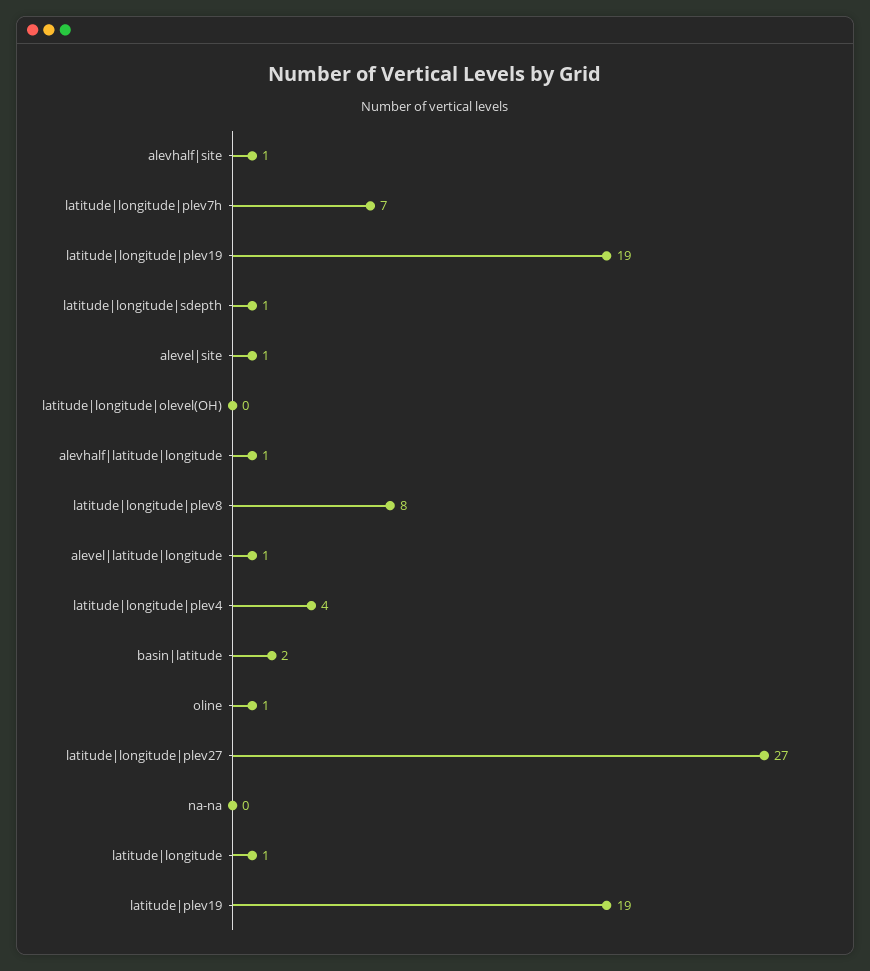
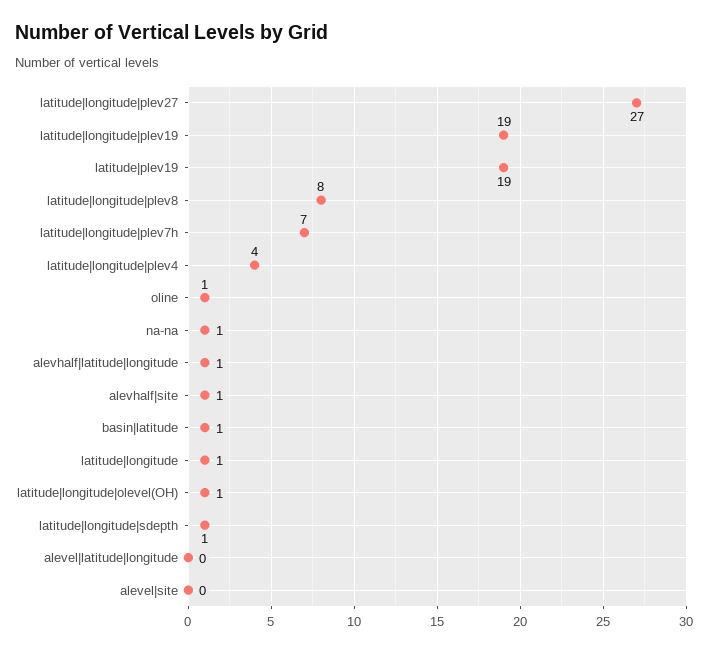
alevel|site: 1 -> 0
latitude|longitude|olevel(OH): 0 -> 1
alevel|latitude|longitude: 1 -> 0
basin|latitude: 2 -> 1
na-na: 0 -> 1

